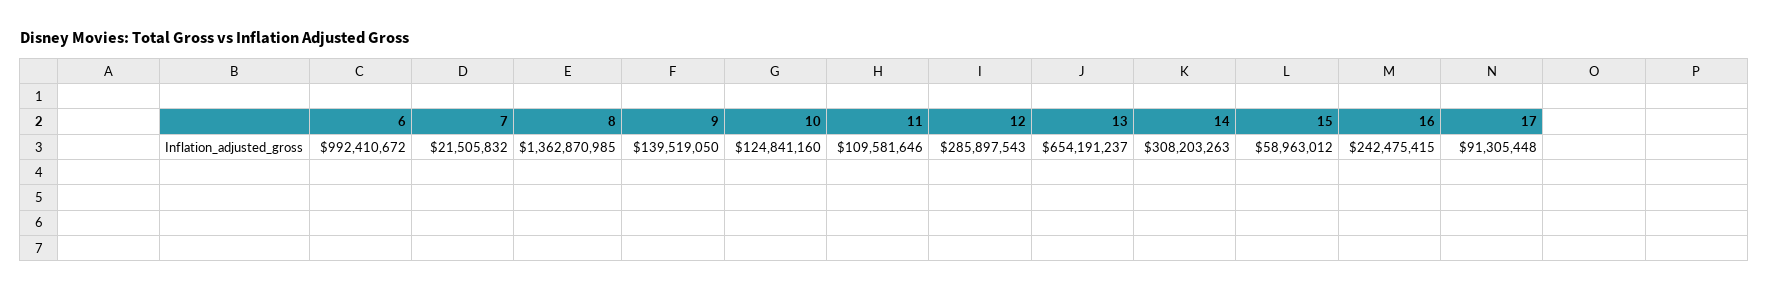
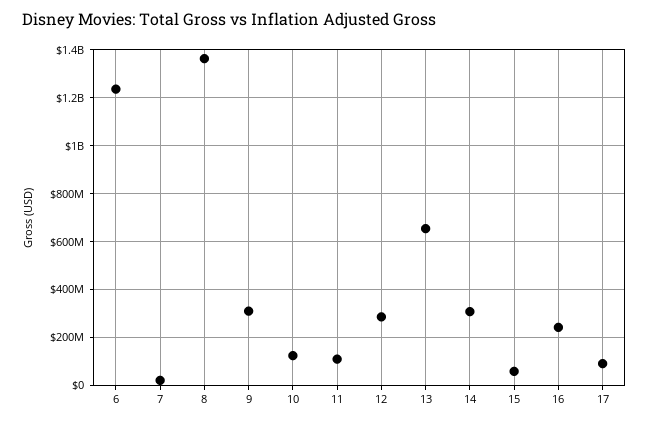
6: 992410672 -> 1250000000
9: 139519050 -> 300000000

